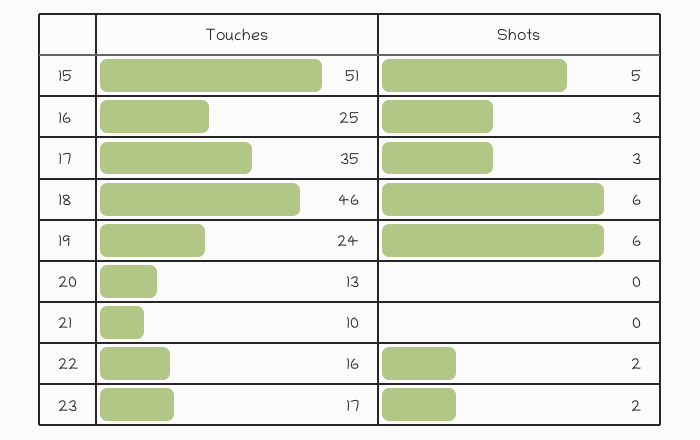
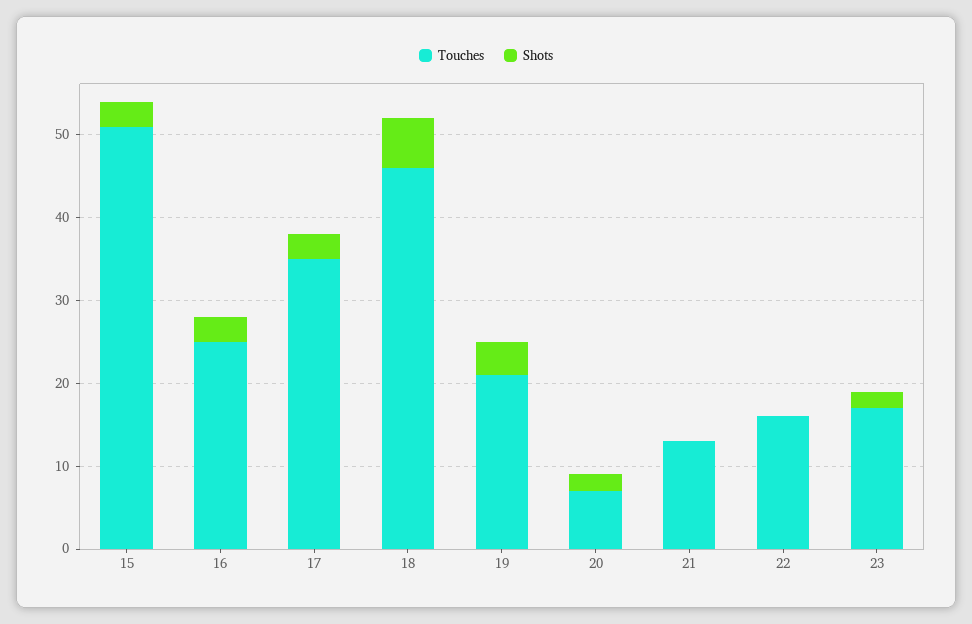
Shots, 15: 5 -> 3
Touches, 19: 24 -> 21
Shots, 19: 6 -> 4
Touches, 20: 13 -> 7
Shots, 20: 0 -> 2
Touches, 21: 10 -> 13
Shots, 22: 2 -> 0

